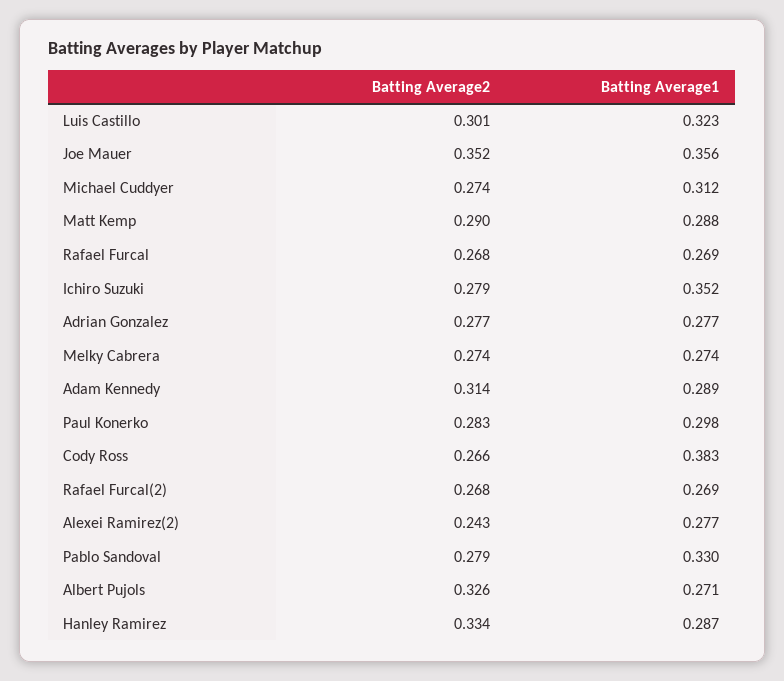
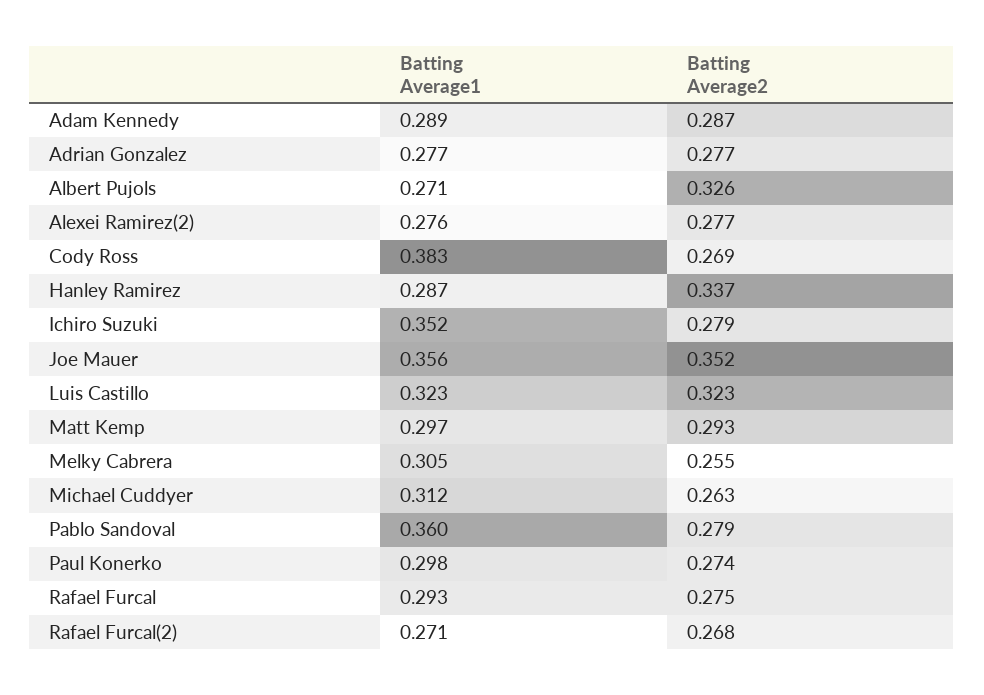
Batting Average2, Luis Castillo: 0.301 -> 0.323
Batting Average2, Michael Cuddyer: 0.274 -> 0.263
Batting Average2, Matt Kemp: 0.29 -> 0.293
Batting Average1, Matt Kemp: 0.288 -> 0.297
Batting Average2, Rafael Furcal: 0.268 -> 0.275
Batting Average1, Rafael Furcal: 0.269 -> 0.293
Batting Average2, Melky Cabrera: 0.274 -> 0.255
Batting Average1, Melky Cabrera: 0.274 -> 0.305
Batting Average2, Adam Kennedy: 0.314 -> 0.287
Batting Average2, Paul Konerko: 0.283 -> 0.274
Batting Average2, Cody Ross: 0.266 -> 0.269
Batting Average1, Rafael Furcal(2): 0.269 -> 0.271
Batting Average2, Alexei Ramirez(2): 0.243 -> 0.277
Batting Average1, Alexei Ramirez(2): 0.277 -> 0.276
Batting Average1, Pablo Sandoval: 0.33 -> 0.36
Batting Average2, Hanley Ramirez: 0.334 -> 0.337

